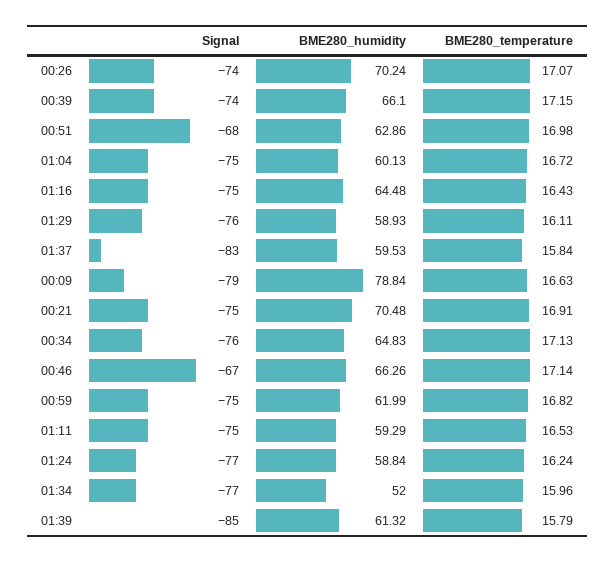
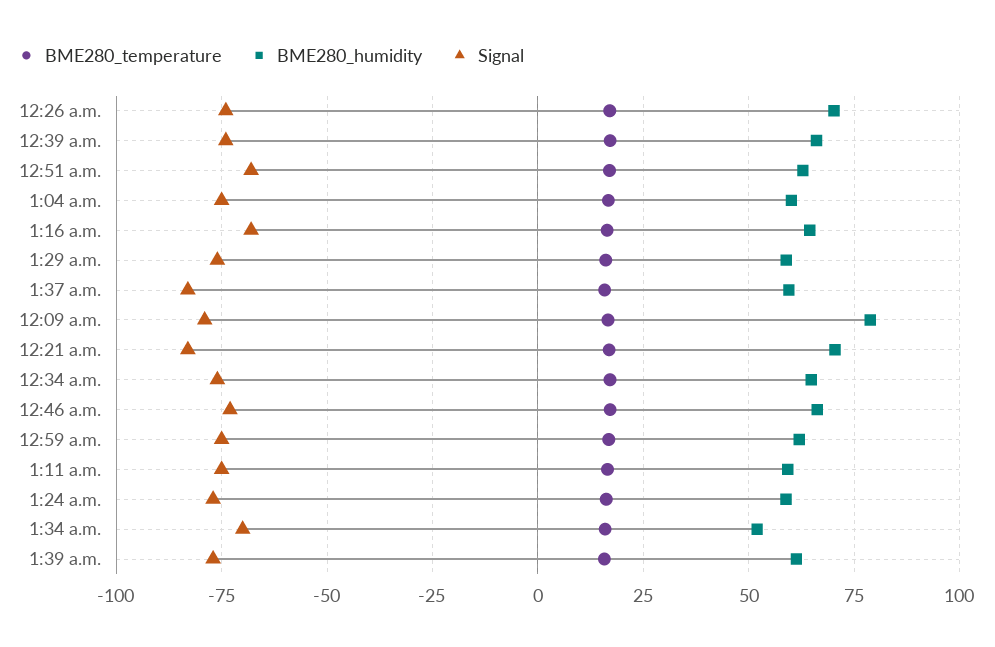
Signal, 01:16: -75 -> -67.5
Signal, 00:21: -75 -> -82.5
Signal, 00:46: -67 -> -72.5
Signal, 01:34: -77 -> -70
Signal, 01:39: -85 -> -77.5

